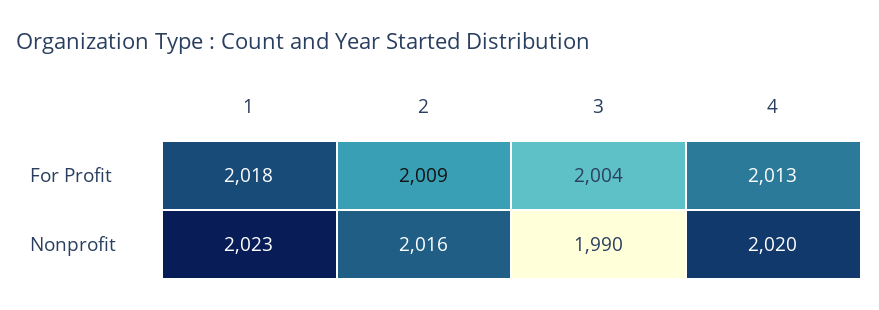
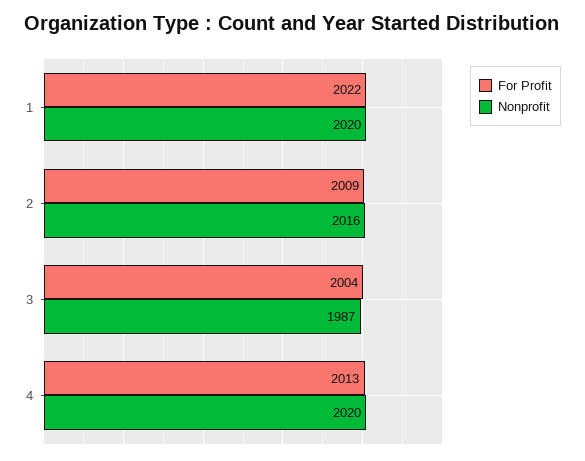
For Profit, 1: 2018 -> 2022
Nonprofit, 1: 2023 -> 2020
Nonprofit, 3: 1990 -> 1987

